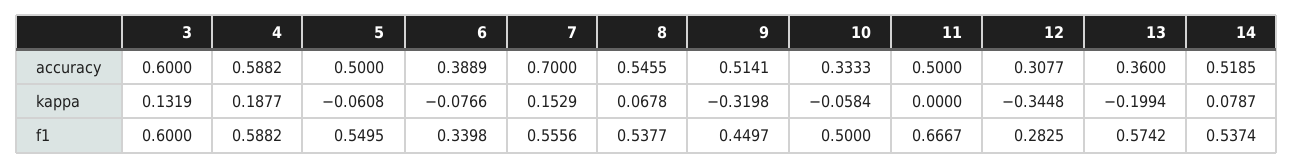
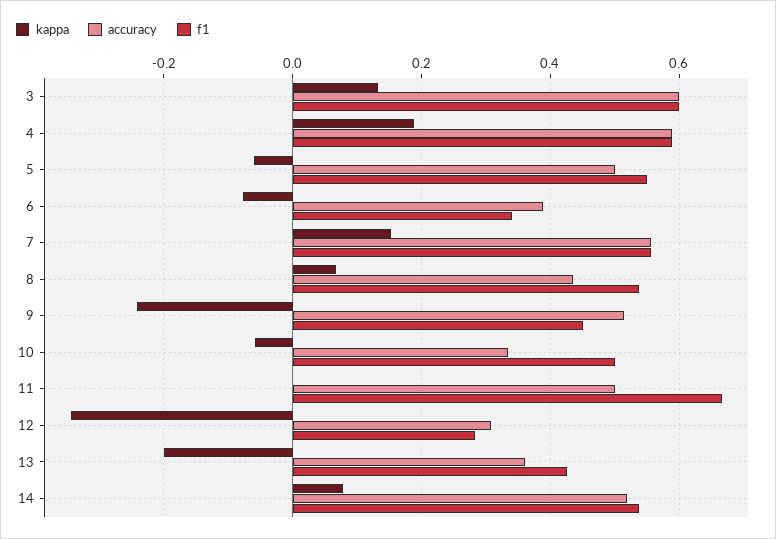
accuracy, 7: 0.7 -> 0.56
accuracy, 8: 0.5455 -> 0.44
kappa, 9: -0.3198 -> -0.24
f1, 13: 0.5742 -> 0.42

